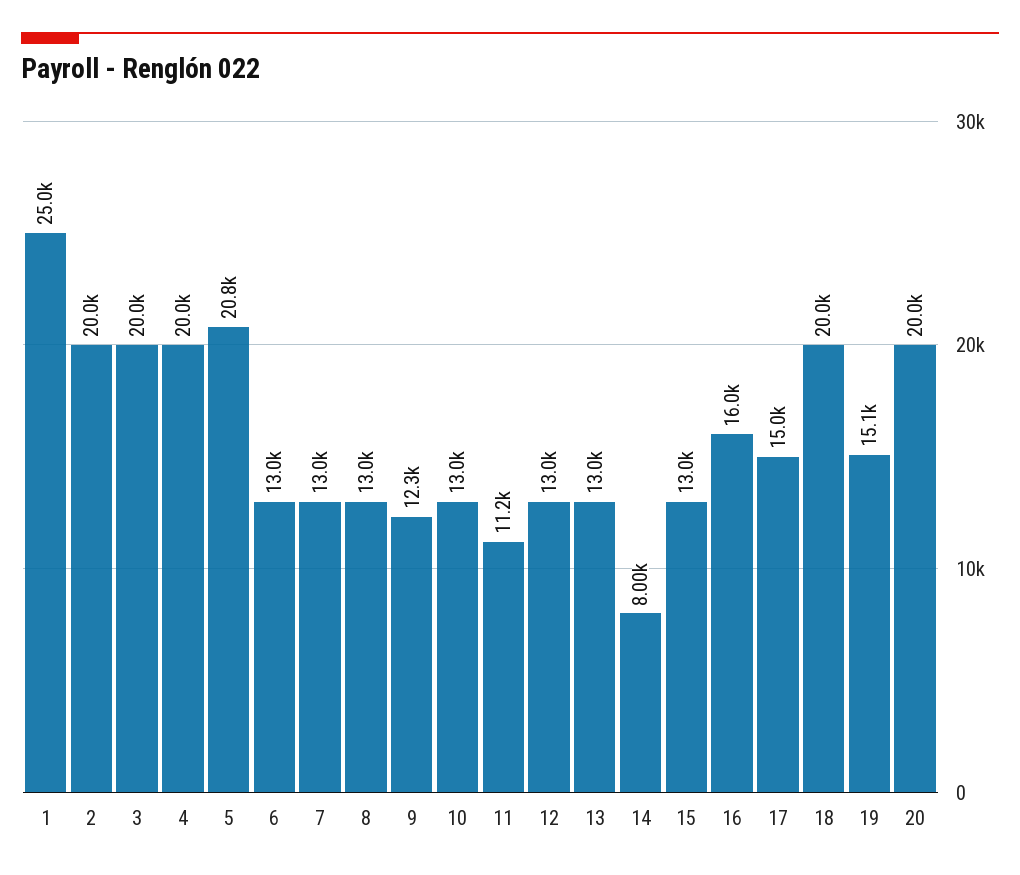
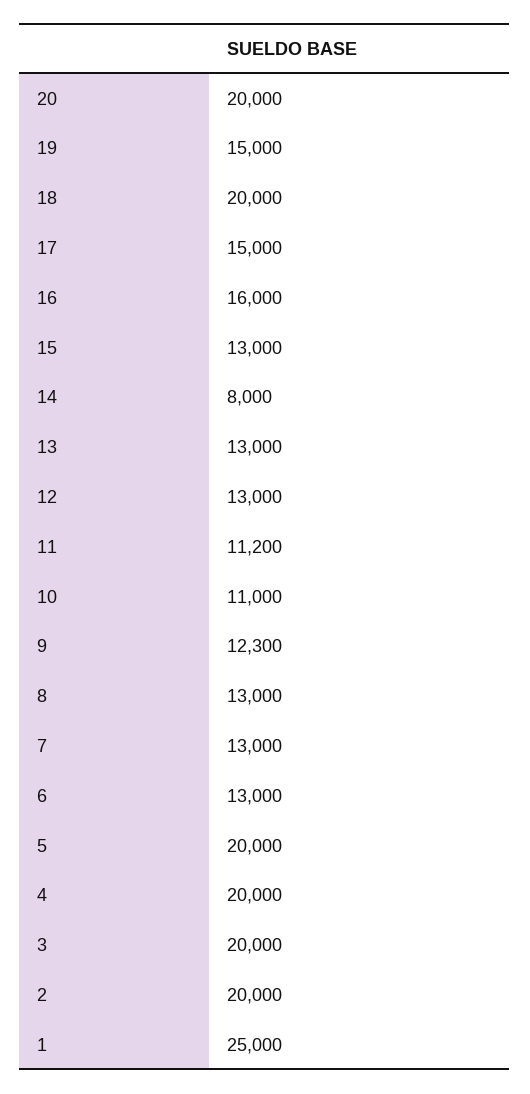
5: 20800 -> 20000
10: 13000 -> 11000
19: 15100 -> 15000

